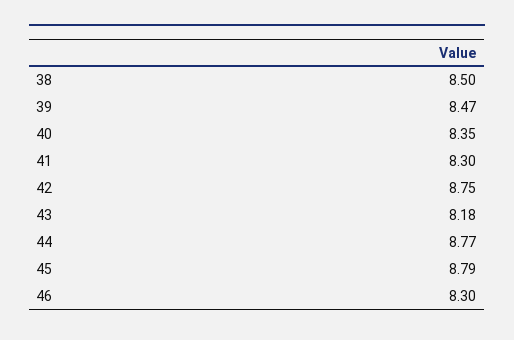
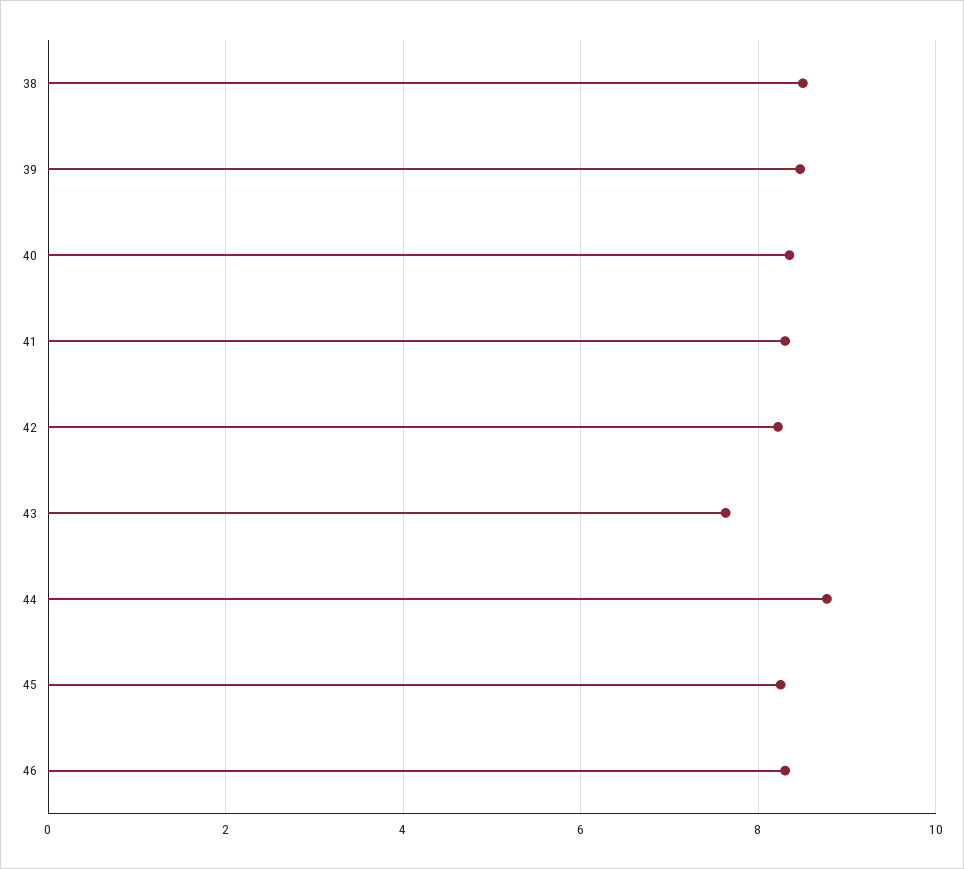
42: 8.75 -> 8.2
43: 8.18 -> 7.6
45: 8.79 -> 8.2

